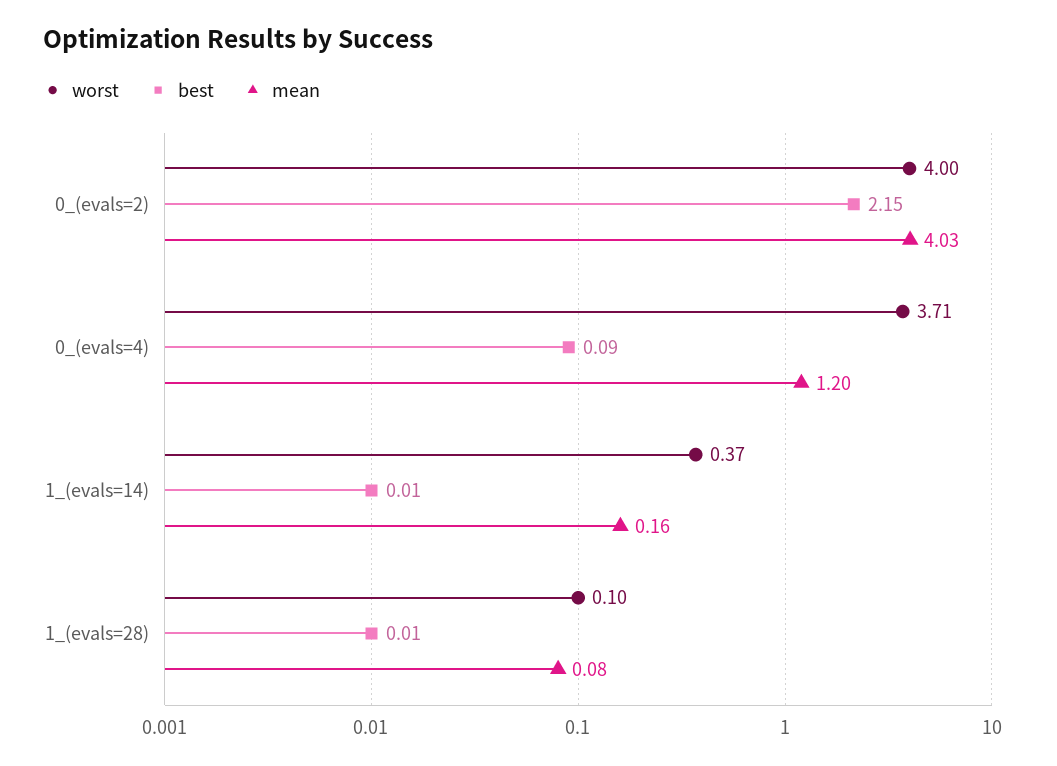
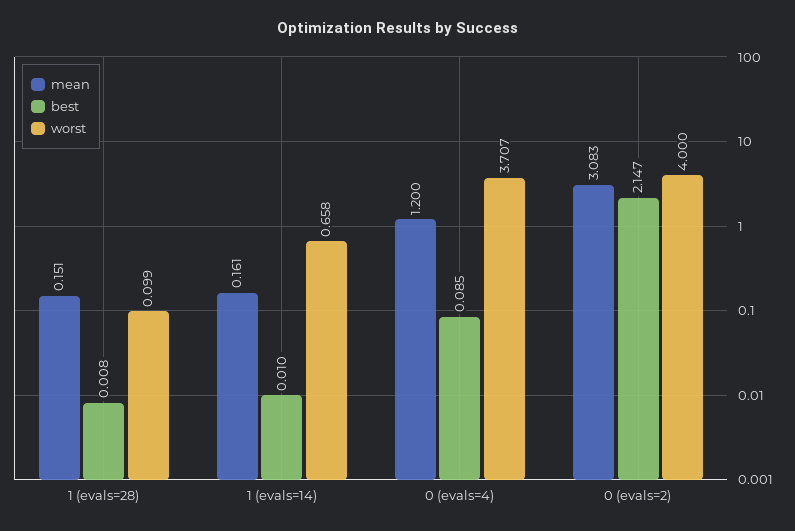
mean, 0_(evals=2): 4.03 -> 3.083
worst, 1_(evals=14): 0.37 -> 0.658
mean, 1_(evals=28): 0.08 -> 0.151

